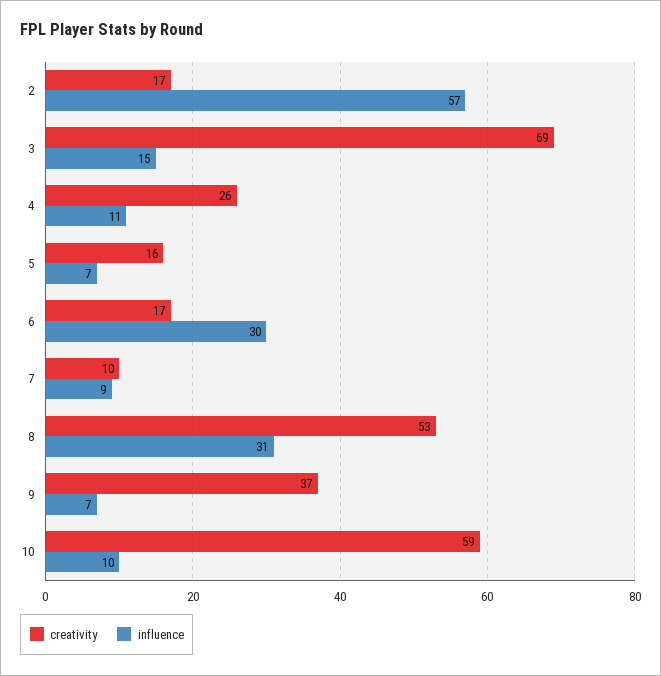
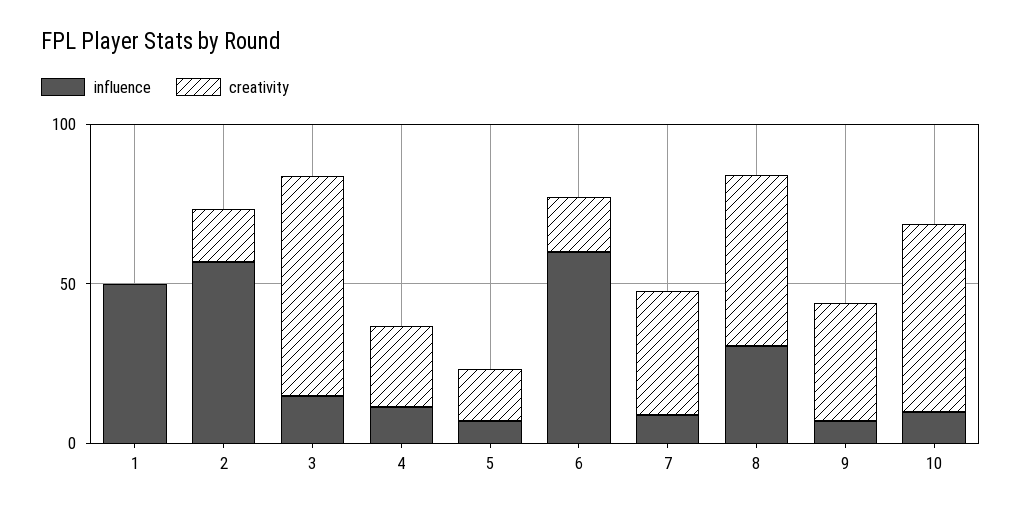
influence, 6: 30 -> 60
creativity, 7: 10 -> 40
influence, 1: none -> 50
creativity, 1: none -> 0

